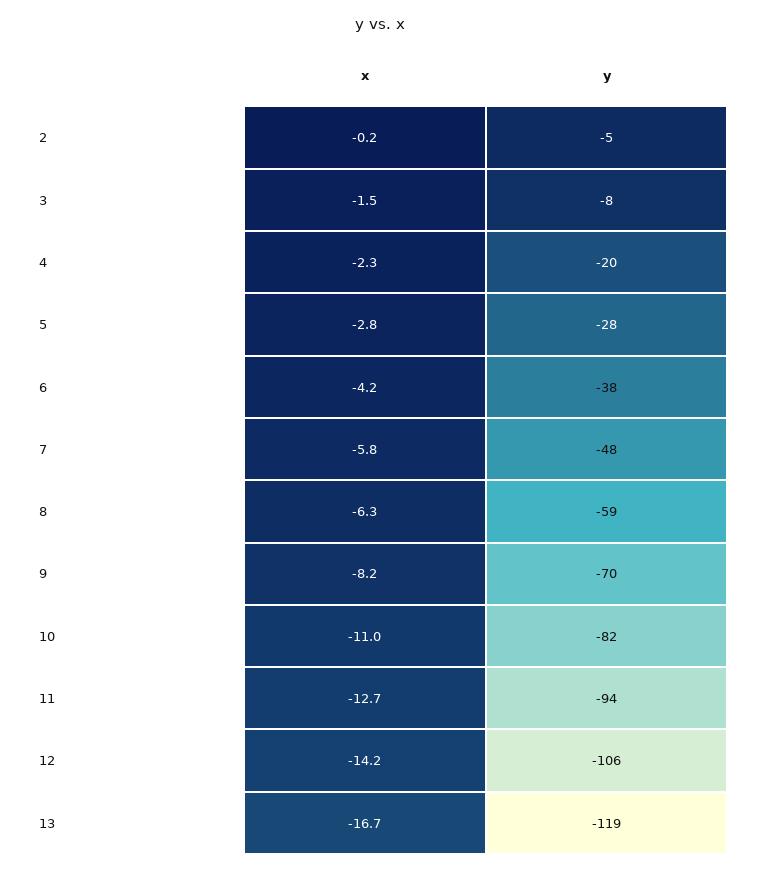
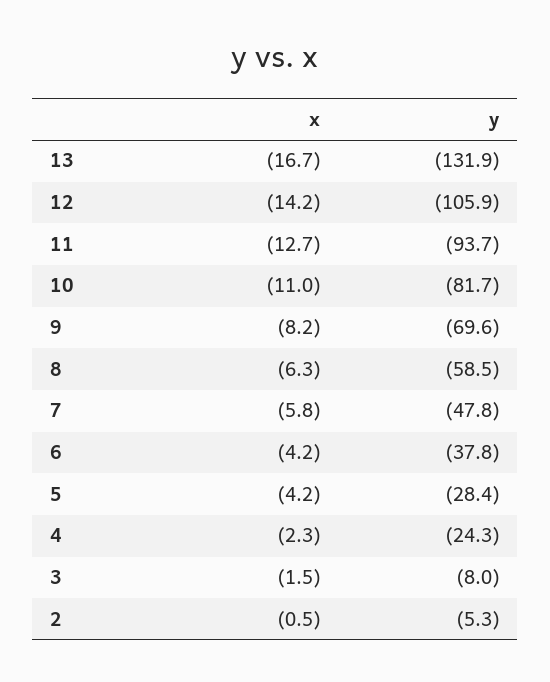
x, 2: -0.2 -> -0.5
y, 4: -20 -> -24.3
x, 5: -2.8 -> -4.2
y, 13: -119 -> -131.9

